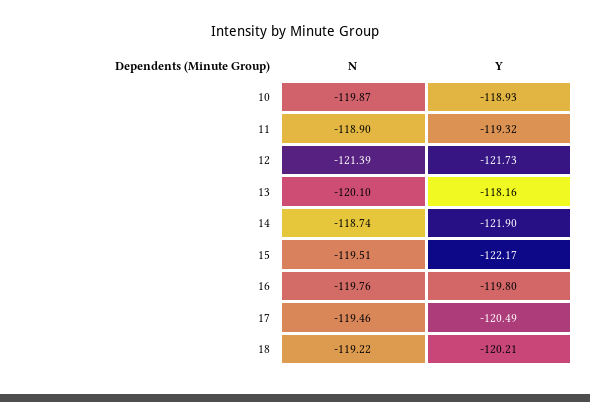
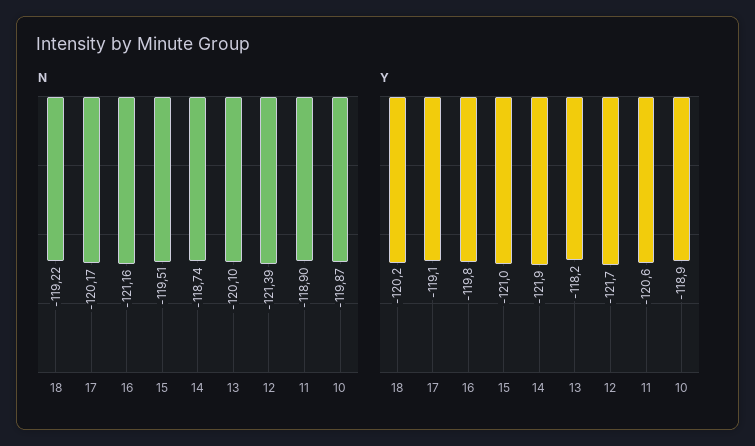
Y, 11: -119.32 -> -120.6
Y, 15: -122.17 -> -121
N, 16: -119.76 -> -121.16
N, 17: -119.46 -> -120.17
Y, 17: -120.49 -> -119.1

